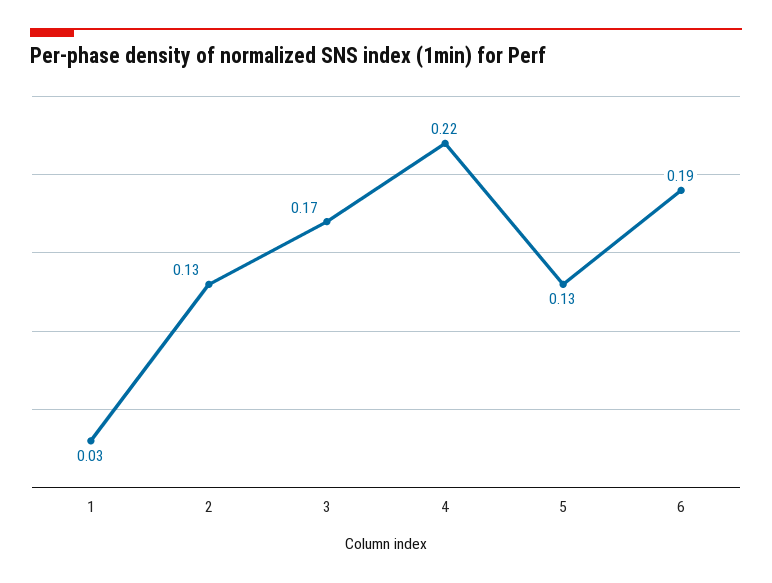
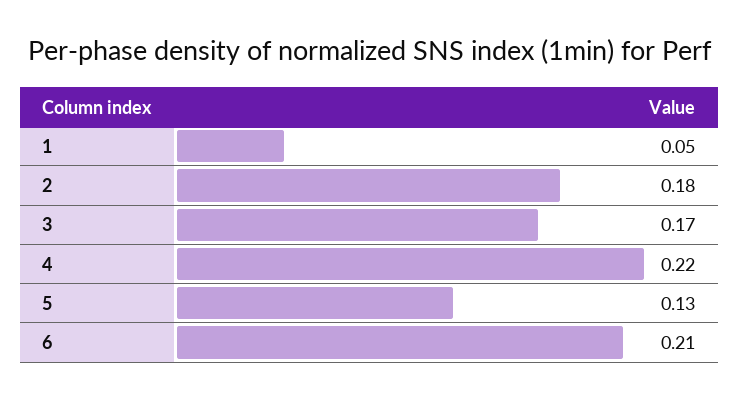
1: 0.03 -> 0.05
2: 0.13 -> 0.18
6: 0.19 -> 0.21

